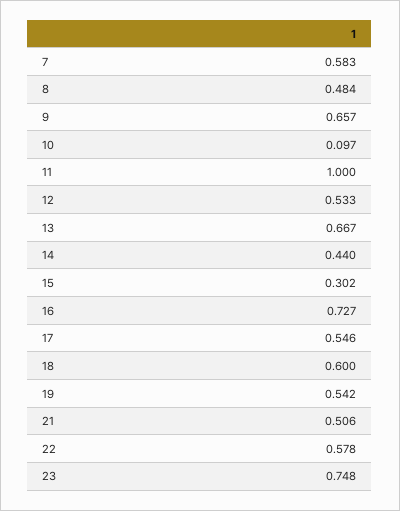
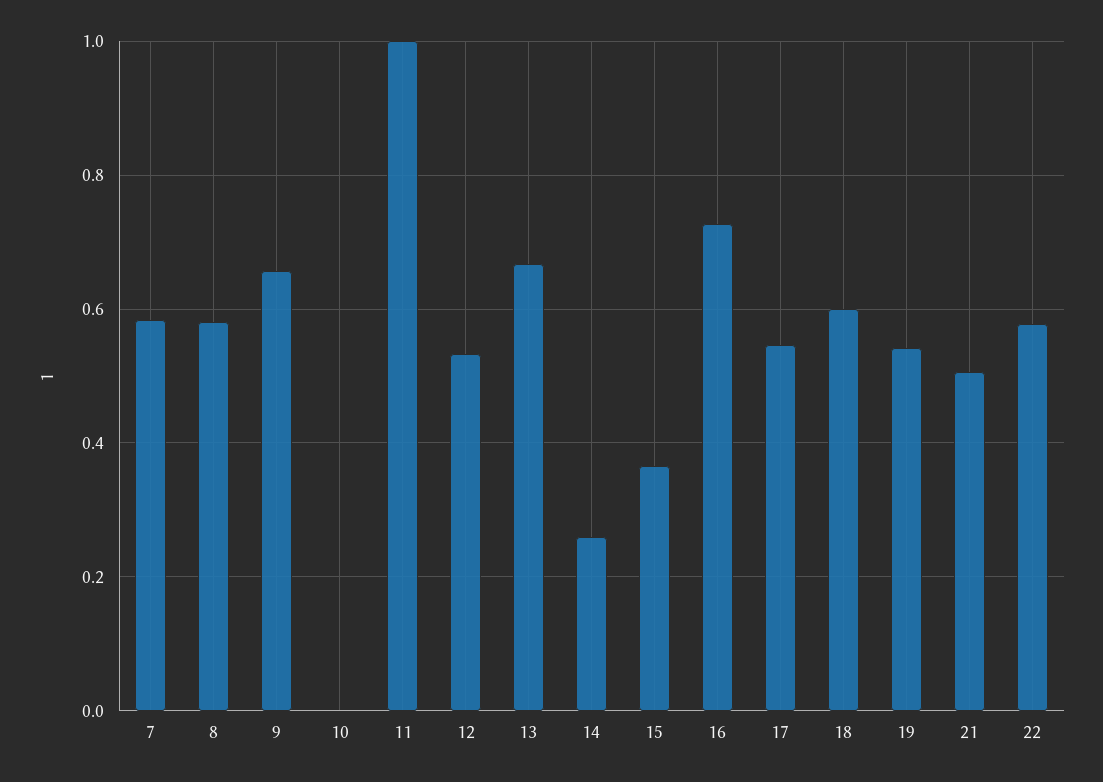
8: 0.484 -> 0.58
10: 0.097 -> 0
14: 0.44 -> 0.26
15: 0.302 -> 0.36
23: 0.748 -> none

